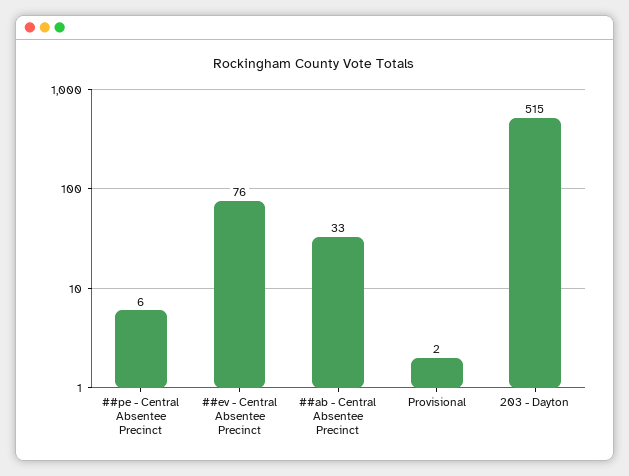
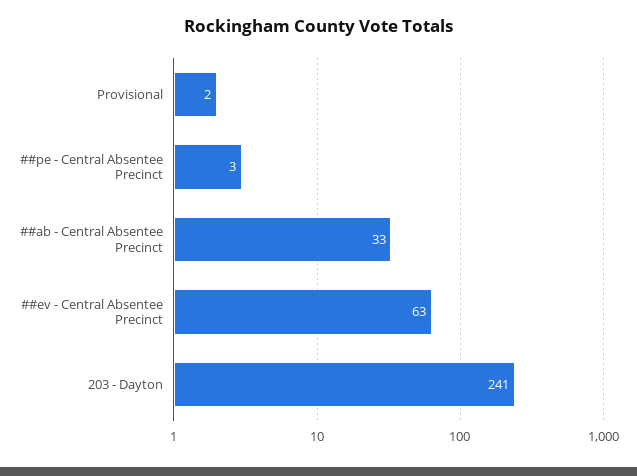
##pe - Central Absentee Precinct: 6 -> 3
##ev - Central Absentee Precinct: 76 -> 63
203 - Dayton: 515 -> 241

